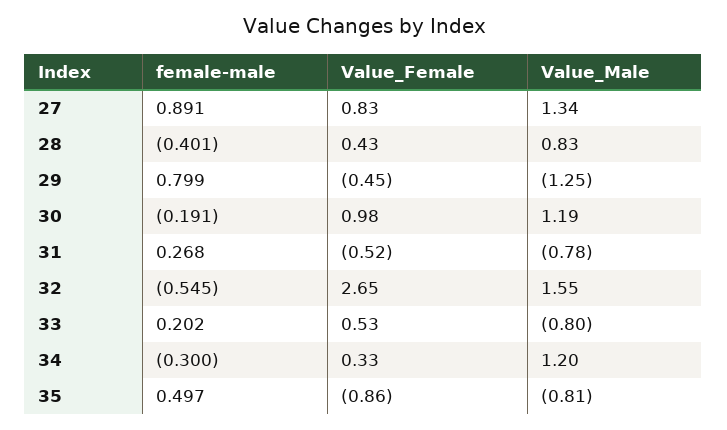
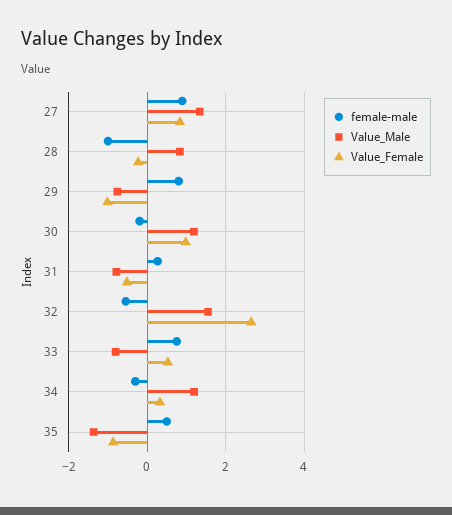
female-male, 28: -0.401 -> -1
Value_Female, 28: 0.43 -> -0.2
Value_Female, 29: -0.45 -> -1
Value_Male, 29: -1.25 -> -0.8
female-male, 33: 0.202 -> 0.8
Value_Male, 35: -0.81 -> -1.4

